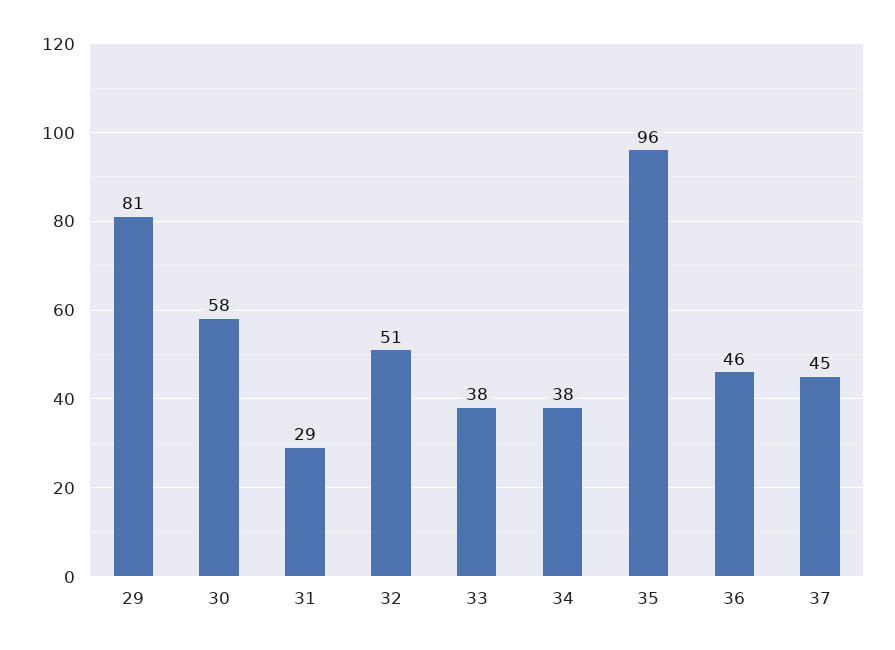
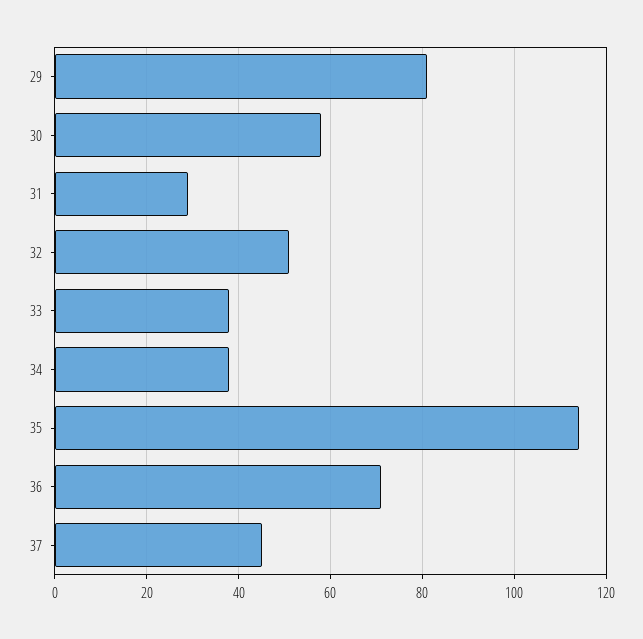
35: 96 -> 115
36: 46 -> 70

